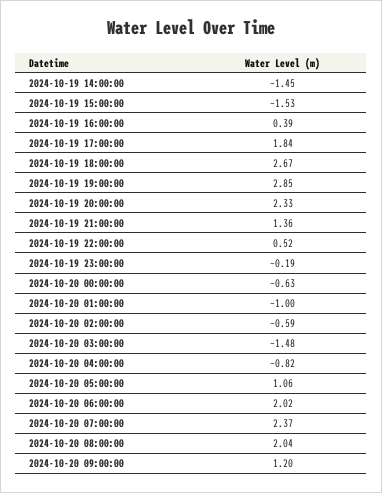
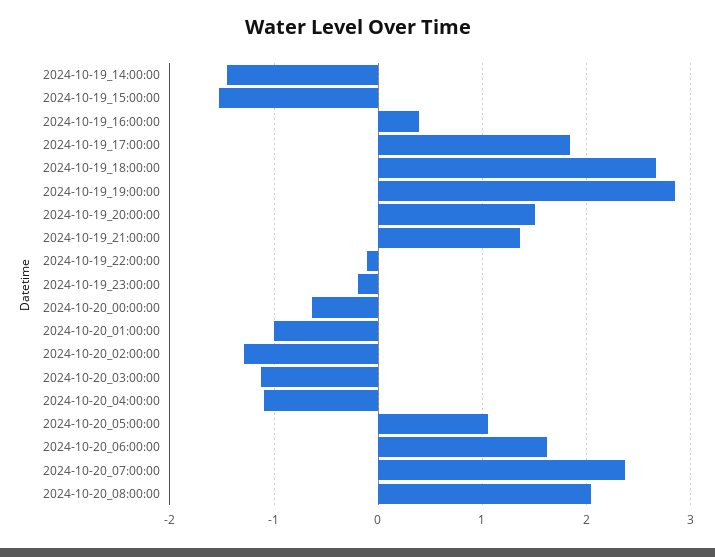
2024-10-19 20:00:00: 2.33 -> 1.5
2024-10-19 22:00:00: 0.52 -> -0.1
2024-10-20 02:00:00: -0.59 -> -1.3
2024-10-20 03:00:00: -1.48 -> -1.1
2024-10-20 04:00:00: -0.82 -> -1.1
2024-10-20 06:00:00: 2.02 -> 1.6
2024-10-20 09:00:00: 1.2 -> none

